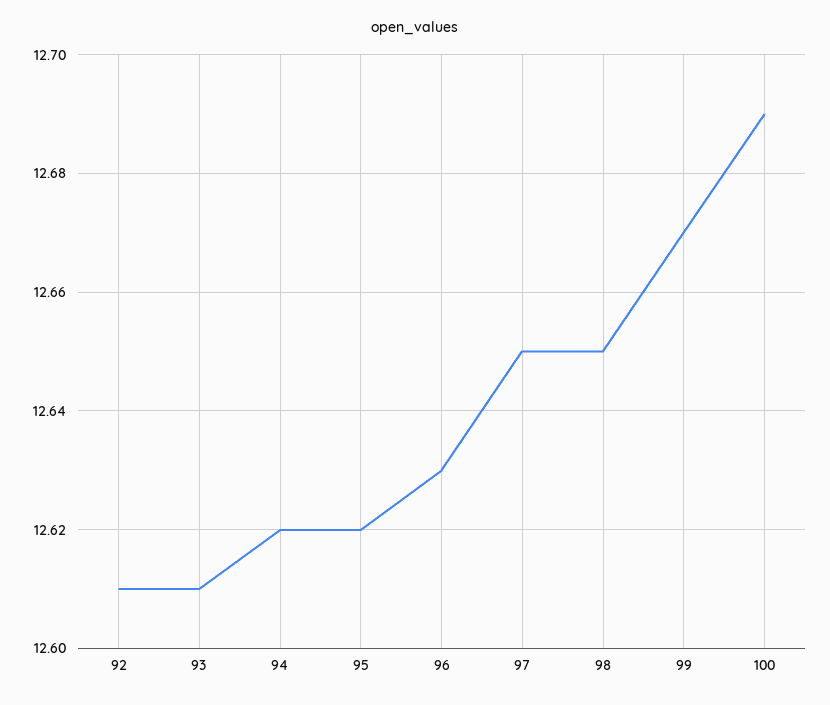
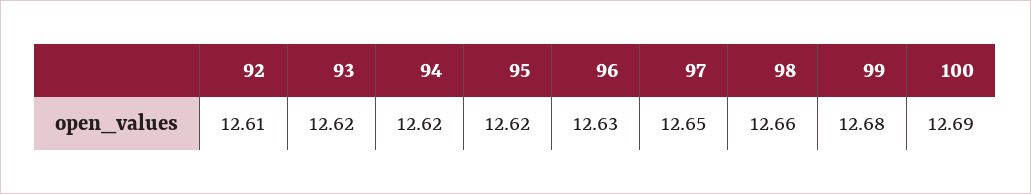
93: 12.61 -> 12.62
98: 12.65 -> 12.66
99: 12.67 -> 12.68

